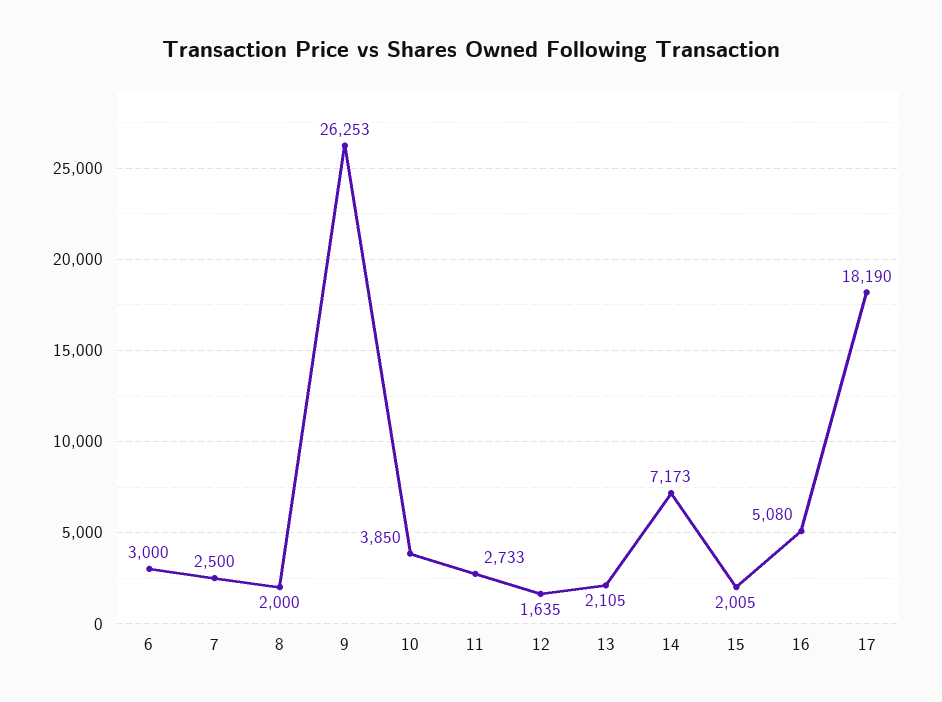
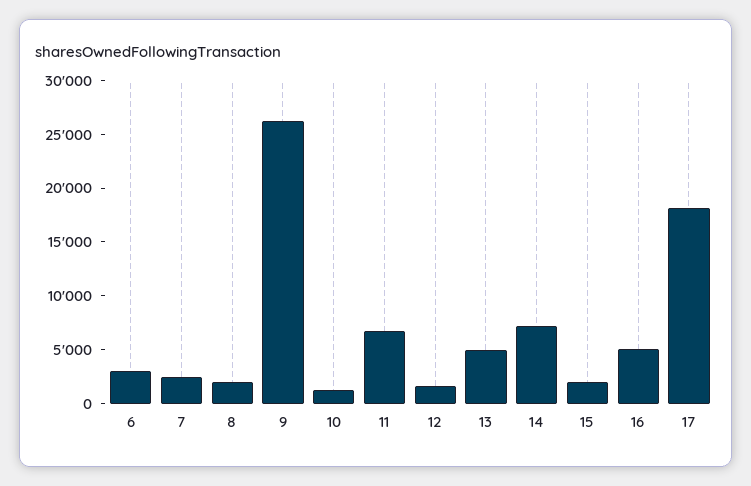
10: 3850 -> 1000
11: 2733 -> 7000
13: 2105 -> 5000

